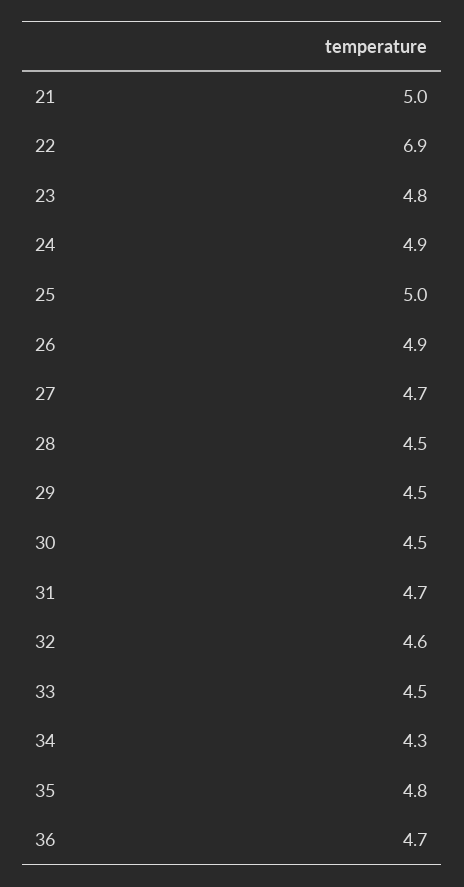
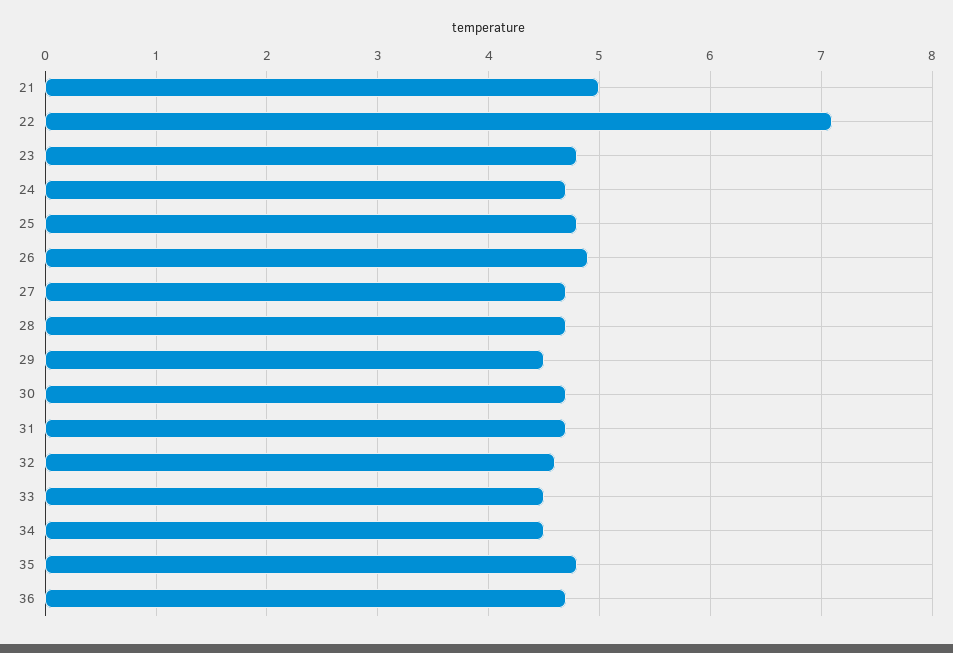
22: 6.9 -> 7.1
24: 4.9 -> 4.7
25: 5 -> 4.8
28: 4.5 -> 4.7
30: 4.5 -> 4.7
34: 4.3 -> 4.5

